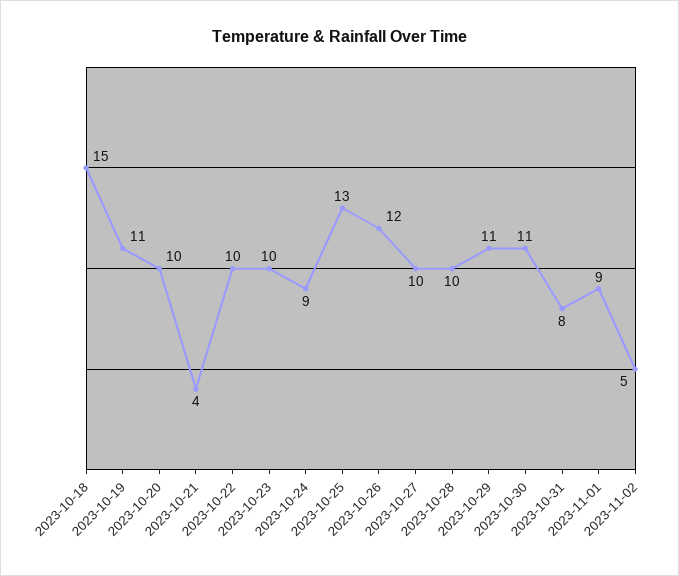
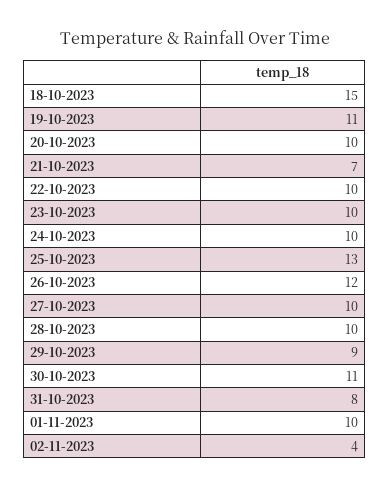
2023-10-21: 4 -> 7
2023-10-24: 9 -> 10
2023-10-29: 11 -> 9
2023-11-01: 9 -> 10
2023-11-02: 5 -> 4

